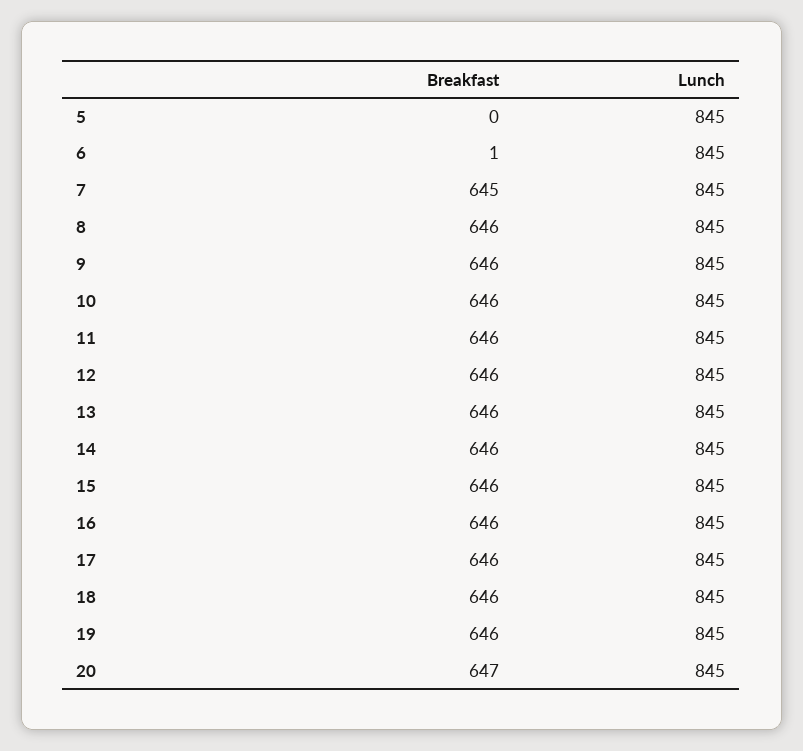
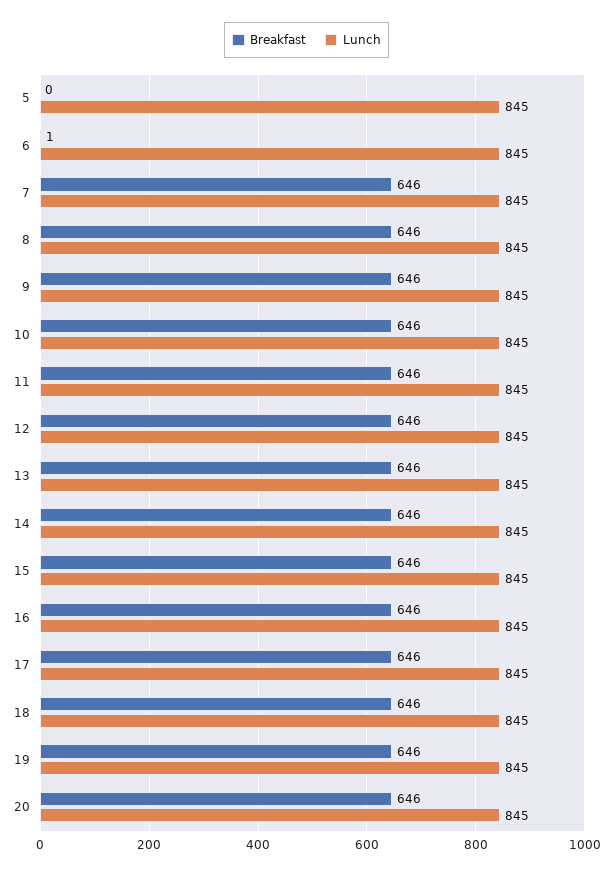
Breakfast, 7: 645 -> 646
Breakfast, 20: 647 -> 646

